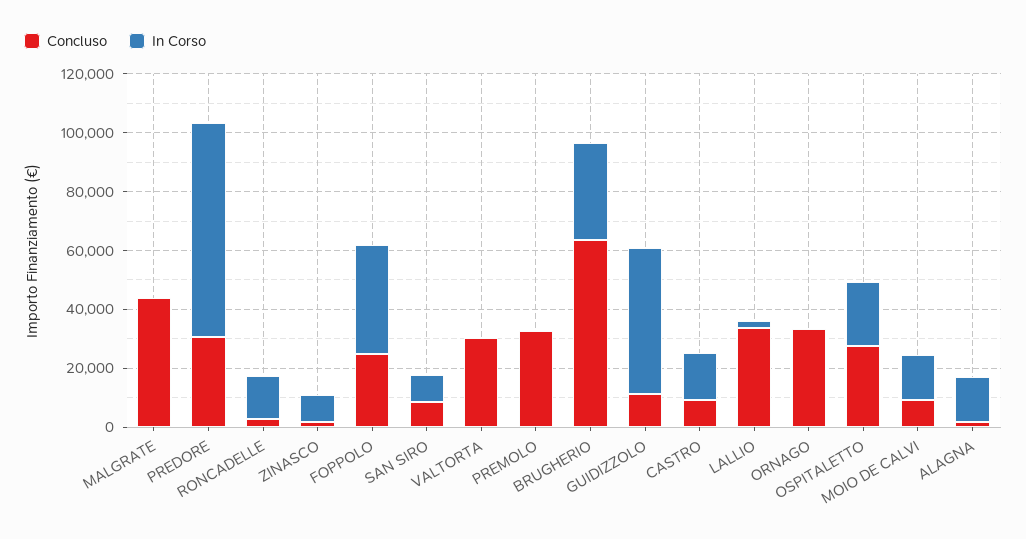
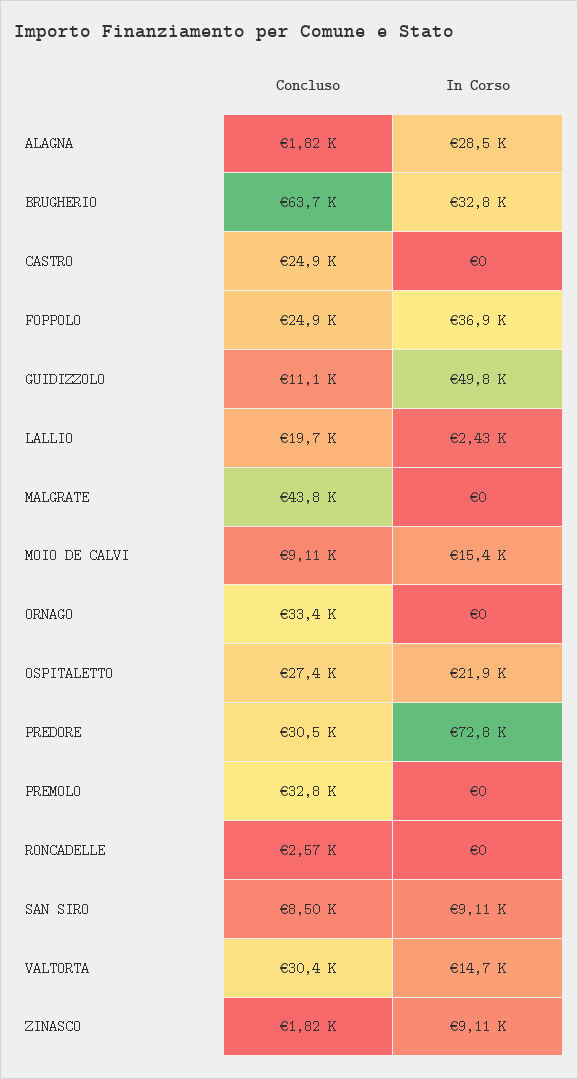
In Corso, RONCADELLE: 15000 -> 0
In Corso, VALTORTA: 0 -> 14700
Concluso, CASTRO: 10000 -> 24900
In Corso, CASTRO: 15000 -> 0
Concluso, LALLIO: 35000 -> 19700
In Corso, ALAGNA: 15000 -> 28500

